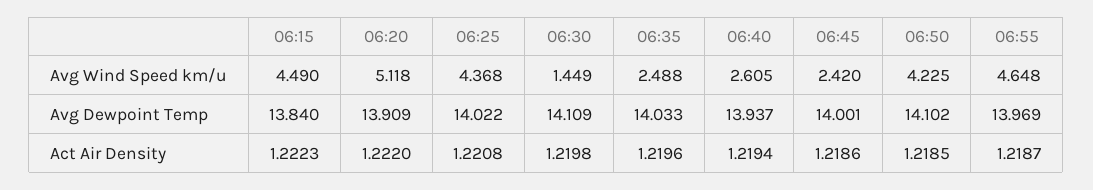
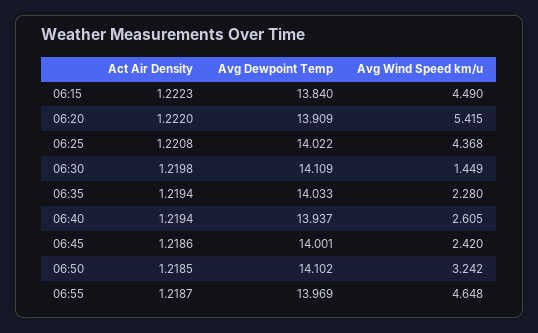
06:20, Avg Wind Speed km/u: 5.118 -> 5.415
06:35, Avg Wind Speed km/u: 2.488 -> 2.28
06:50, Avg Wind Speed km/u: 4.225 -> 3.242
06:35, Act Air Density: 1.2196 -> 1.2194

